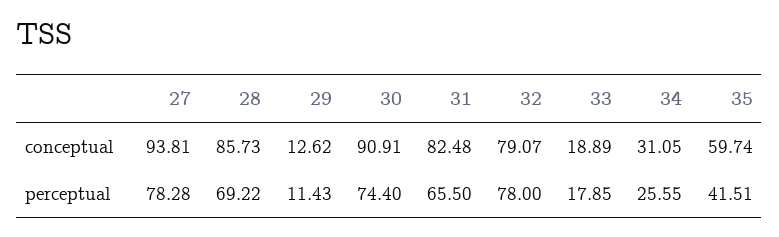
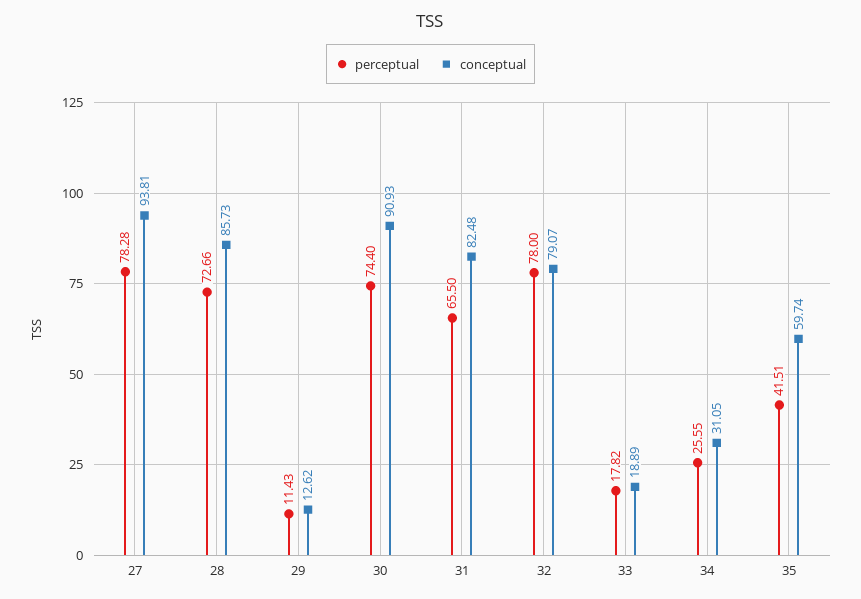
conceptual, 30: 90.91 -> 90.93
perceptual, 28: 69.22 -> 72.66
perceptual, 33: 17.85 -> 17.82

